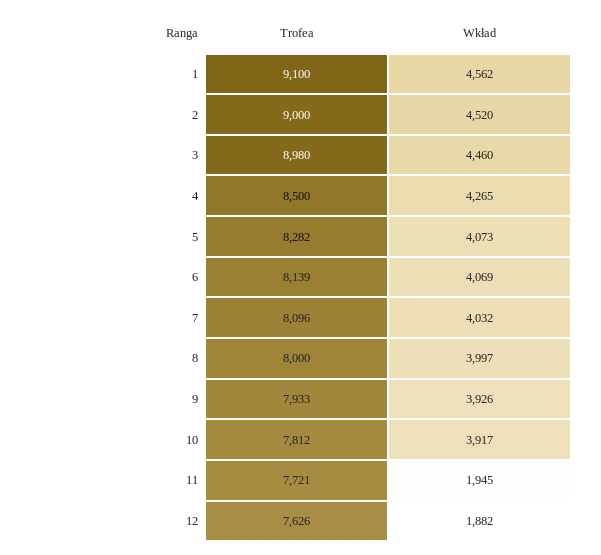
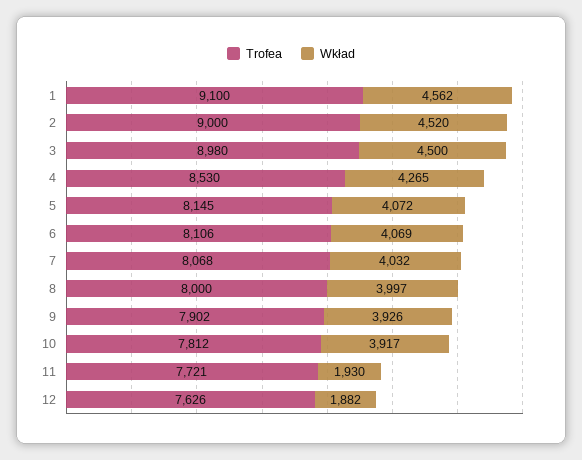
Wkład, 3: 4460 -> 4500
Trofea, 4: 8500 -> 8530
Trofea, 5: 8282 -> 8145
Wkład, 5: 4073 -> 4072
Trofea, 6: 8139 -> 8106
Trofea, 7: 8096 -> 8068
Trofea, 9: 7933 -> 7902
Wkład, 11: 1945 -> 1930

